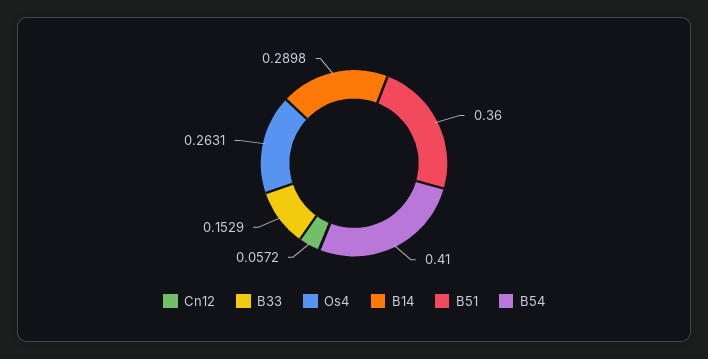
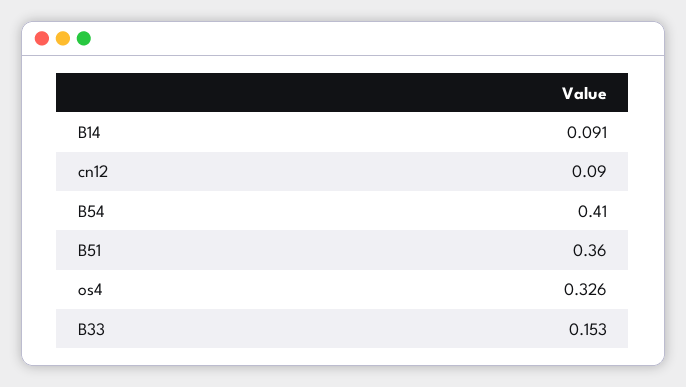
Cn12: 0.0572 -> 0.09
Os4: 0.2631 -> 0.326
B14: 0.2898 -> 0.091

